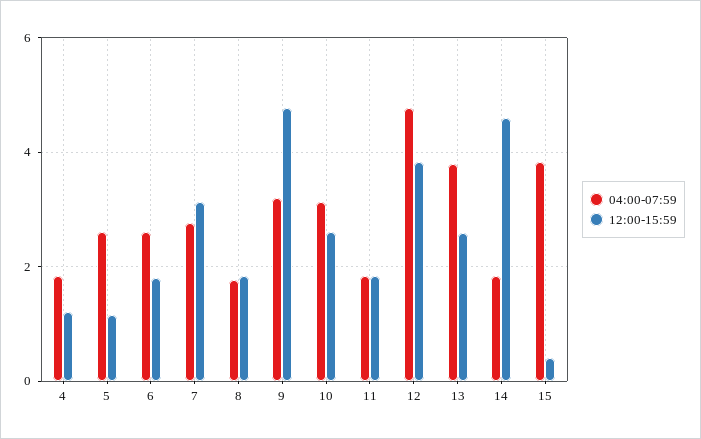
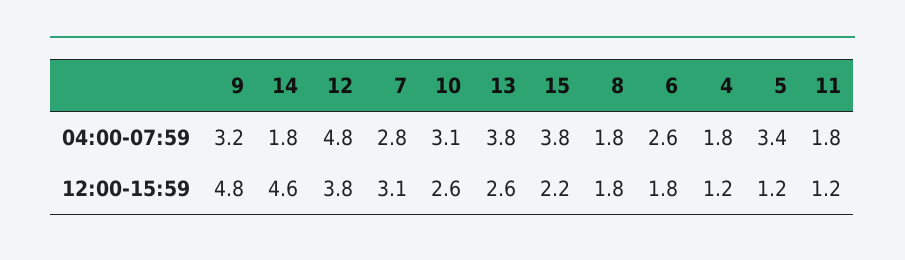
04:00-07:59, 5: 2.6 -> 3.4
12:00-15:59, 11: 1.8 -> 1.2
12:00-15:59, 15: 0.4 -> 2.2

